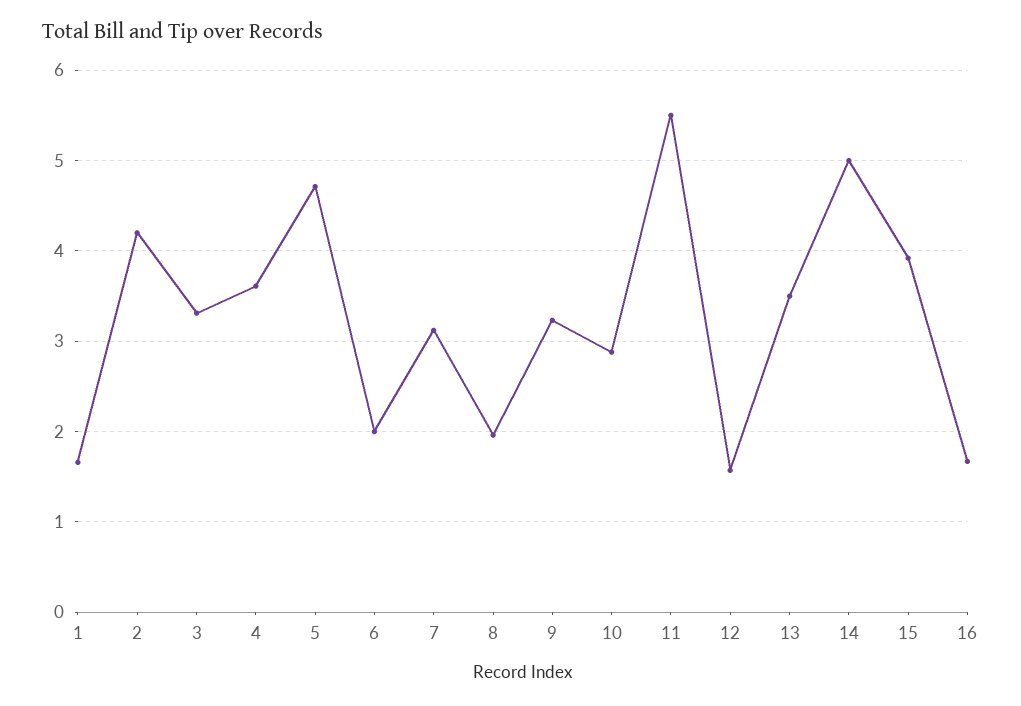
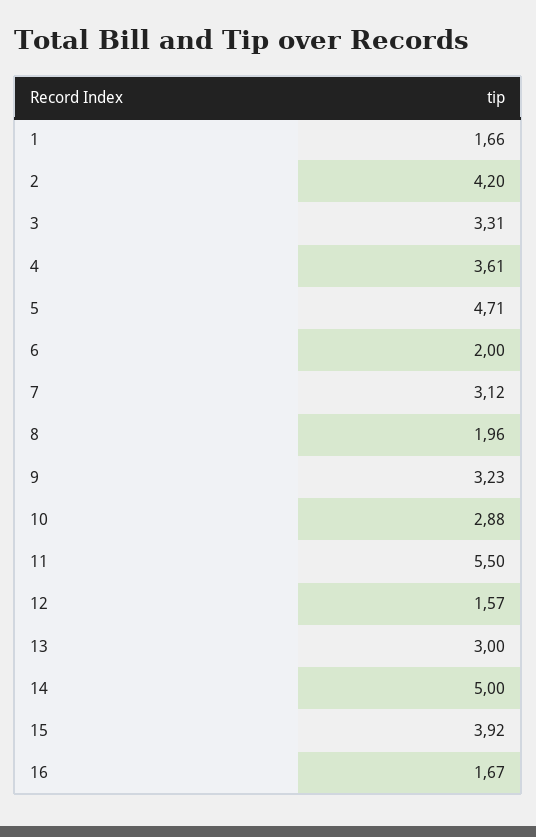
13: 3.5 -> 3

